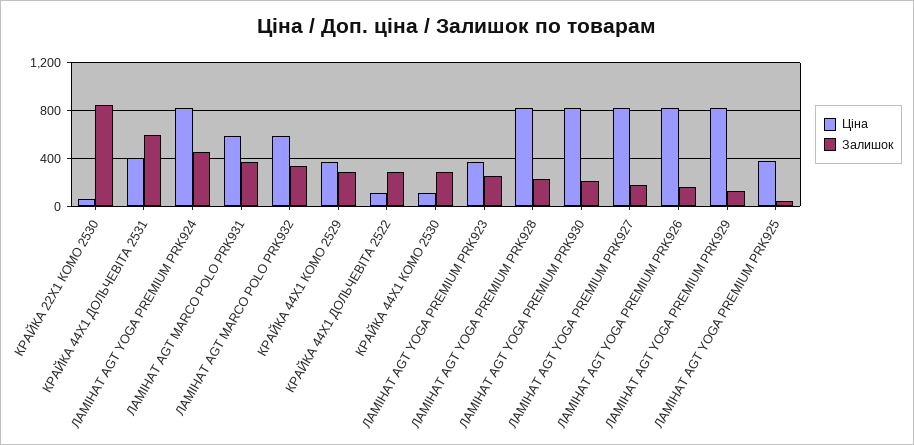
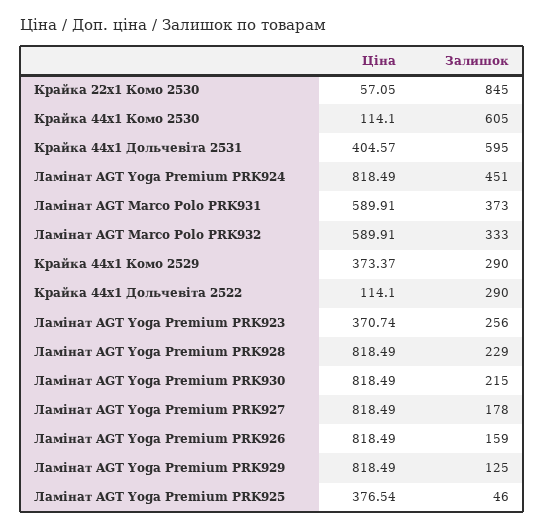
Залишок, КРАЙКА 44X1 КОМО 2530: 300 -> 605

